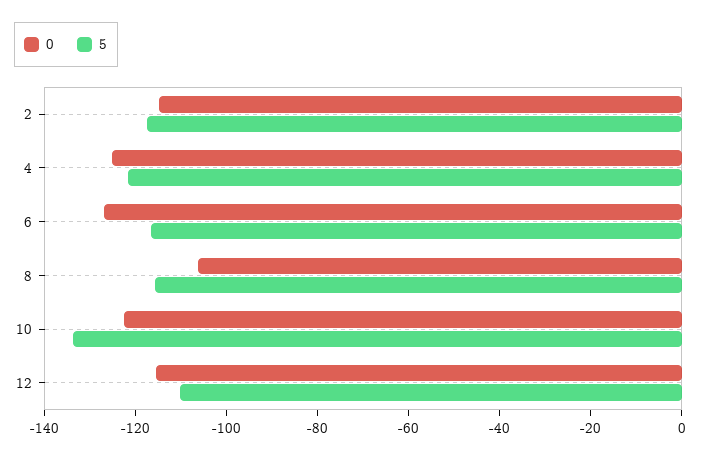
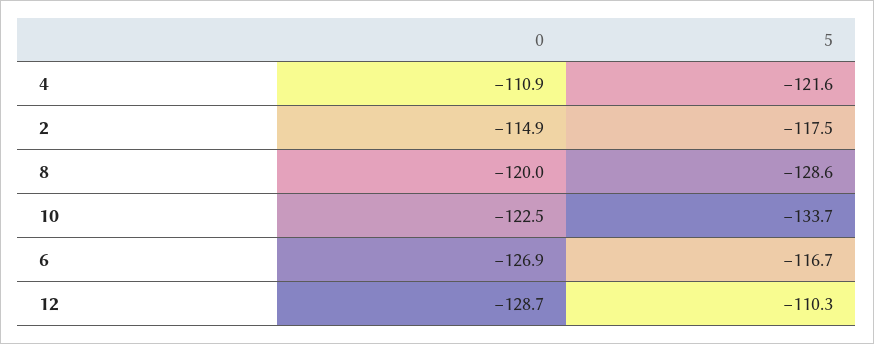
0, 4: -125 -> -110.9
0, 8: -105 -> -120
5, 8: -115 -> -128.6
0, 12: -115 -> -128.7

